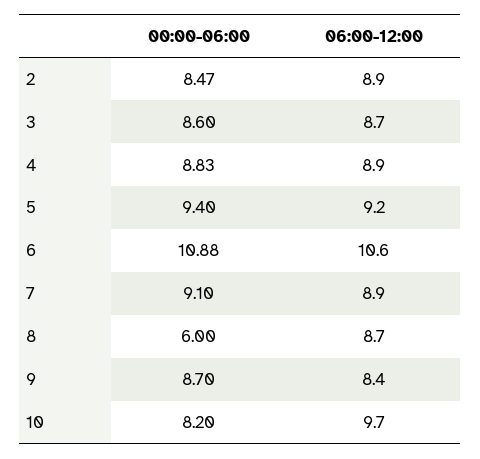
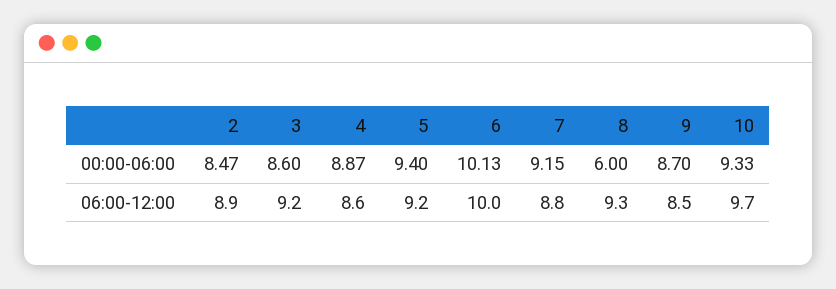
06:00-12:00, 3: 8.7 -> 9.2
00:00-06:00, 4: 8.83 -> 8.87
06:00-12:00, 4: 8.9 -> 8.6
00:00-06:00, 6: 10.88 -> 10.13
06:00-12:00, 6: 10.6 -> 10
00:00-06:00, 7: 9.1 -> 9.15
06:00-12:00, 7: 8.9 -> 8.8
06:00-12:00, 8: 8.7 -> 9.3
06:00-12:00, 9: 8.4 -> 8.5
00:00-06:00, 10: 8.2 -> 9.33

